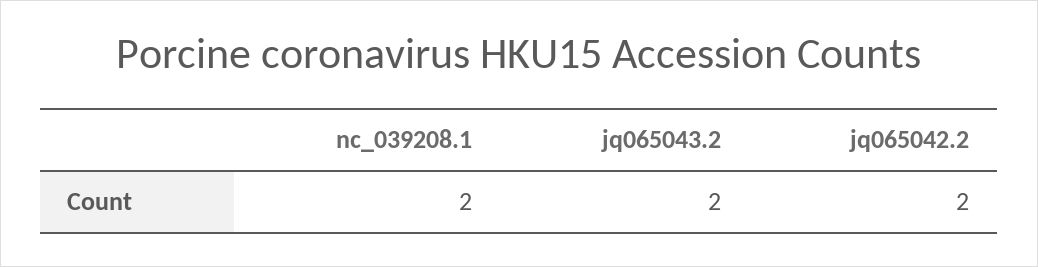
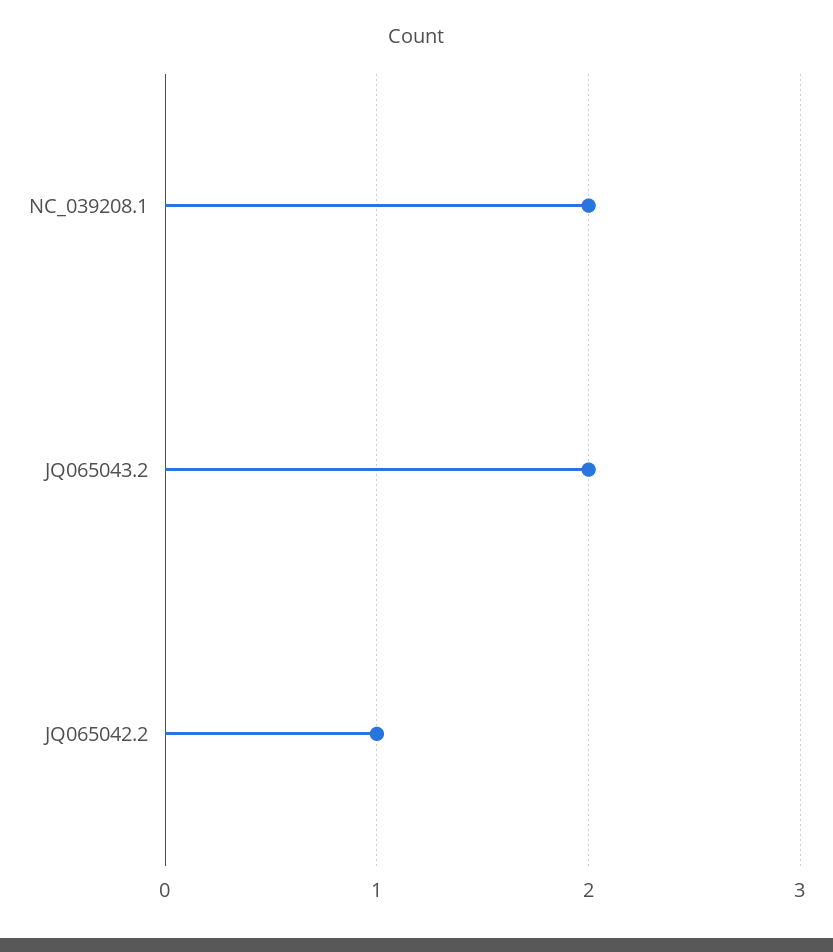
jq065042.2: 2 -> 1

